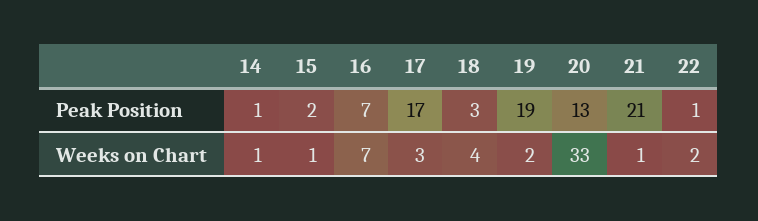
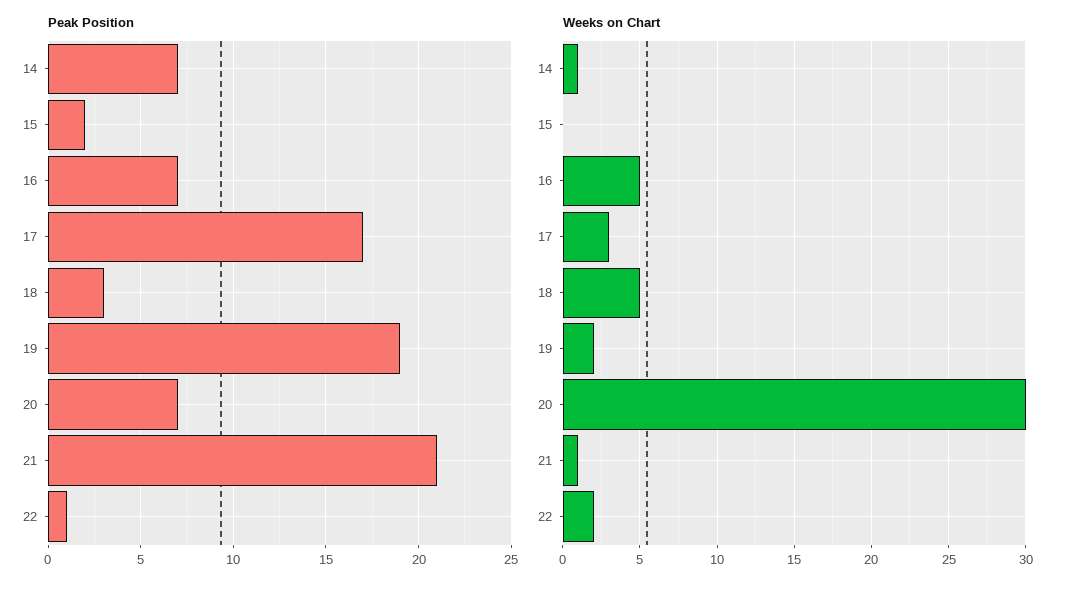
Peak Position, 14: 1 -> 7
Peak Position, 20: 13 -> 7
Weeks on Chart, 15: 1 -> 0
Weeks on Chart, 16: 7 -> 5
Weeks on Chart, 18: 4 -> 5
Weeks on Chart, 20: 33 -> 30

